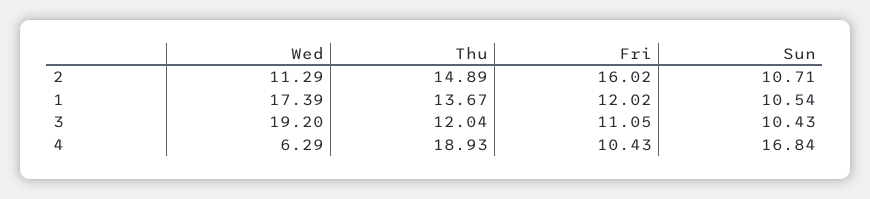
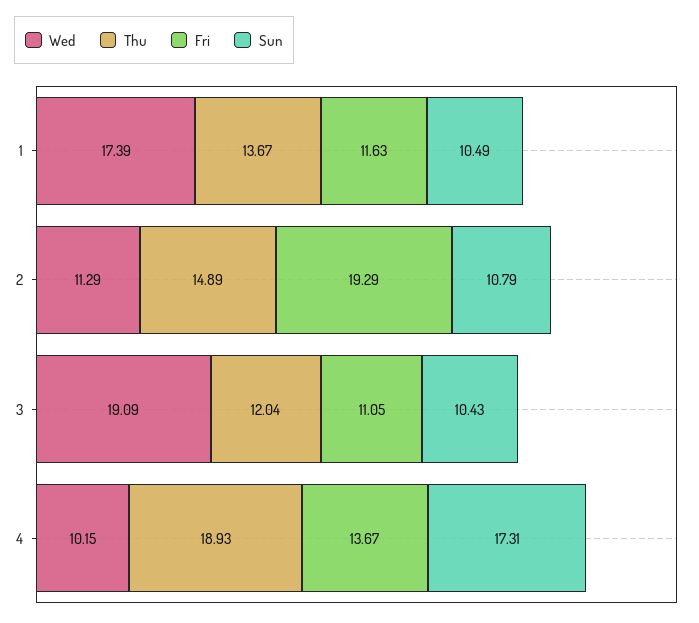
Fri, 2: 16.02 -> 19.29
Sun, 2: 10.71 -> 10.79
Fri, 1: 12.02 -> 11.63
Sun, 1: 10.54 -> 10.49
Wed, 3: 19.2 -> 19.09
Wed, 4: 6.29 -> 10.15
Fri, 4: 10.43 -> 13.67
Sun, 4: 16.84 -> 17.31

